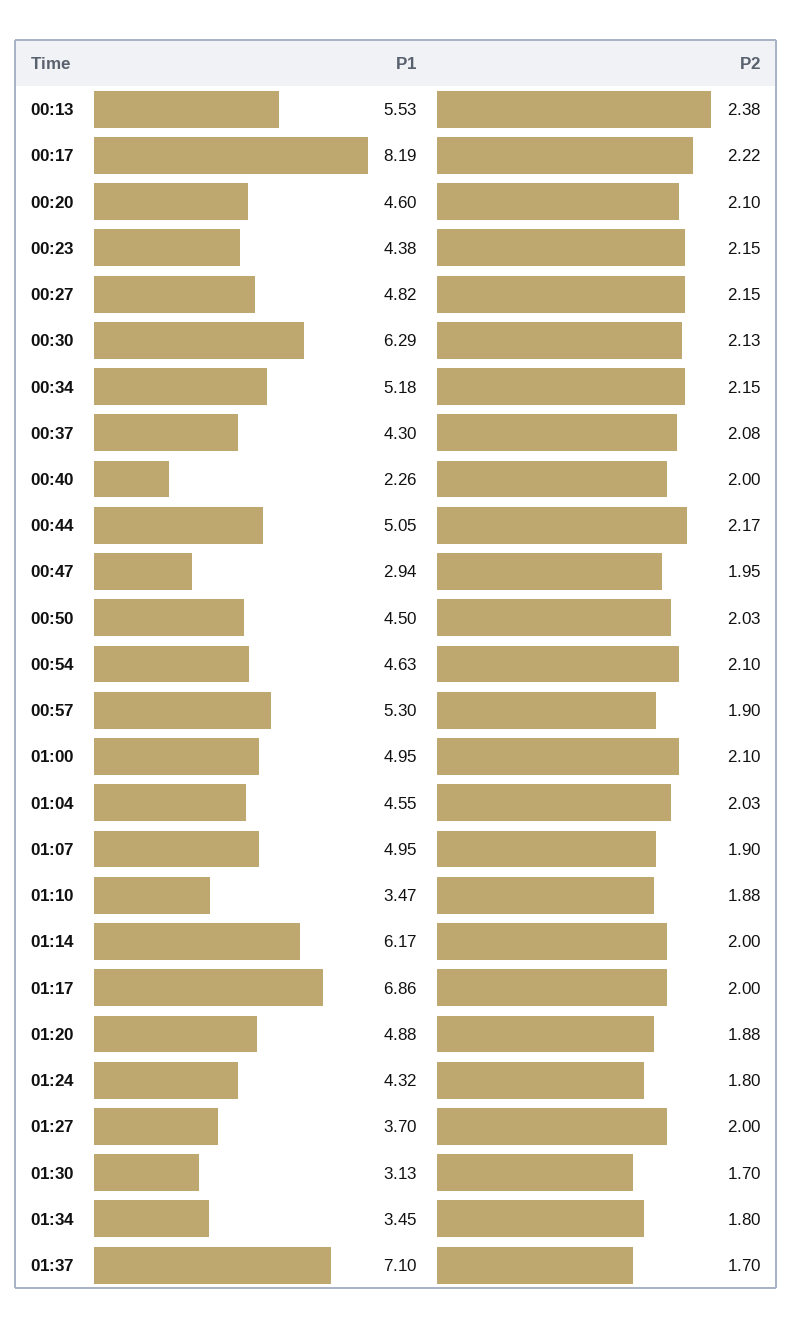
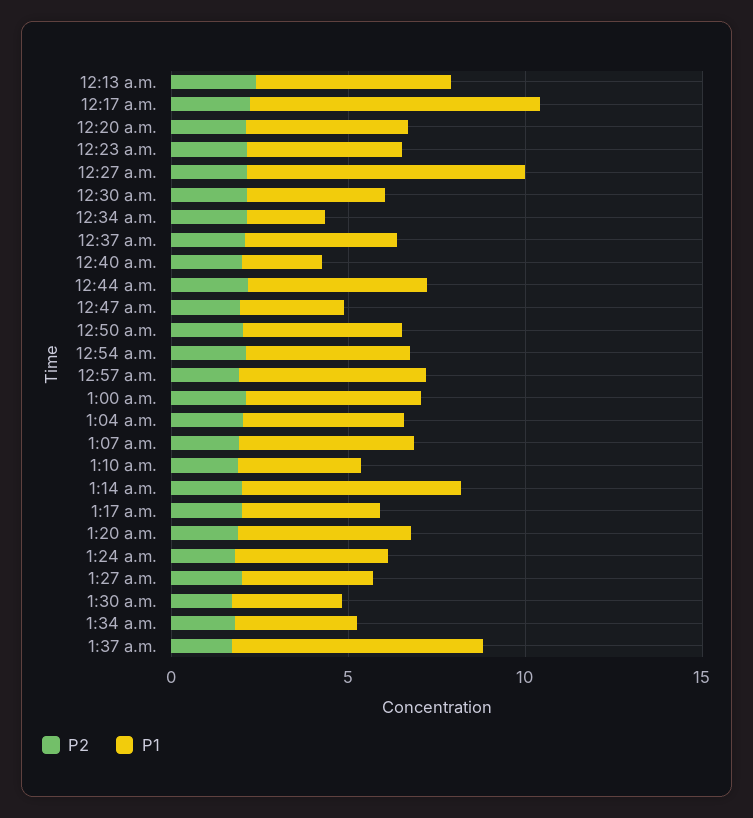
P1, 00:27: 4.82 -> 8
P1, 00:30: 6.29 -> 4
P1, 00:34: 5.18 -> 2
P1, 01:17: 6.86 -> 4

